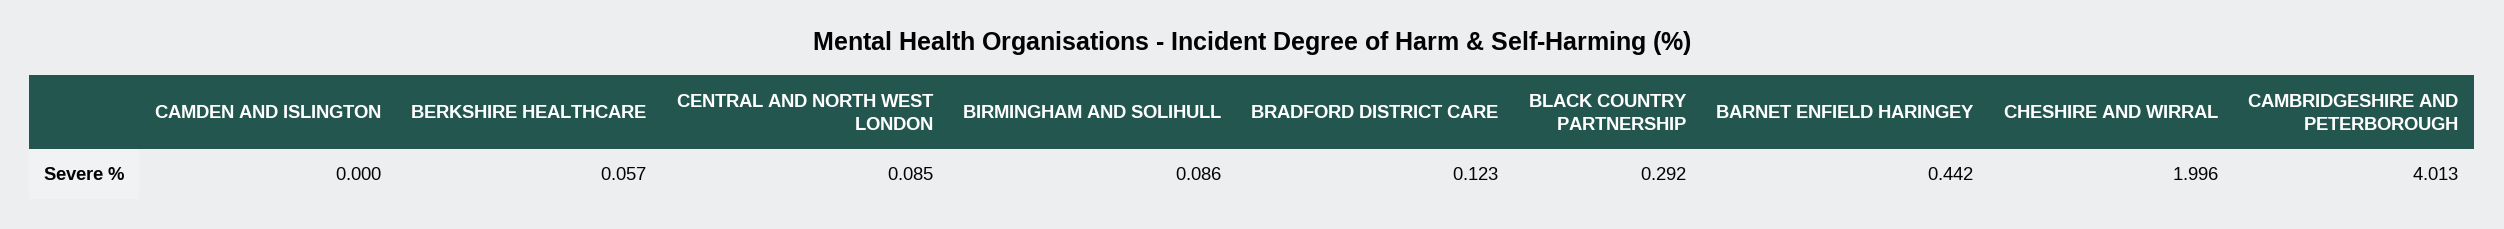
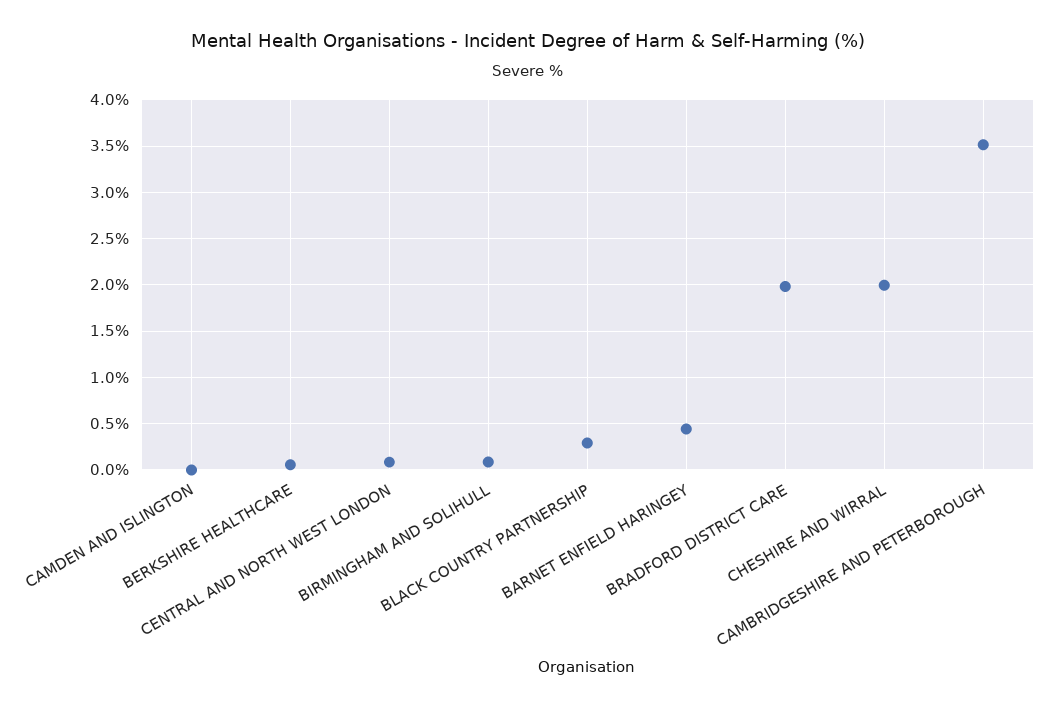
BRADFORD DISTRICT CARE: 0.123 -> 2
CAMBRIDGESHIRE AND PETERBOROUGH: 4.013 -> 3.5

